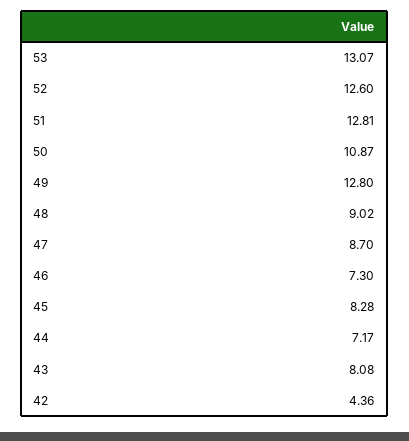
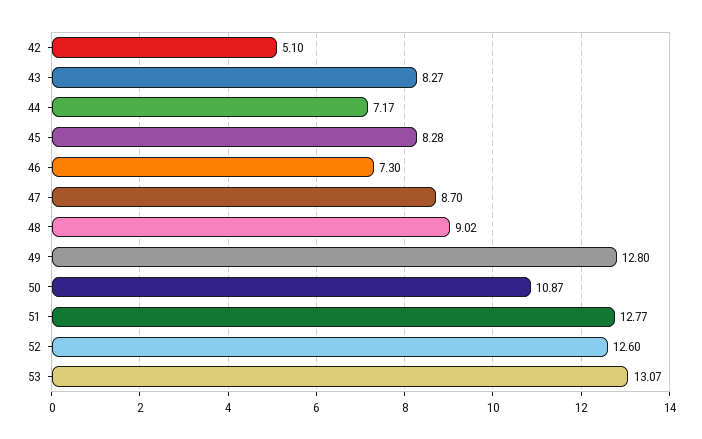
51: 12.81 -> 12.77
43: 8.08 -> 8.27
42: 4.36 -> 5.1

